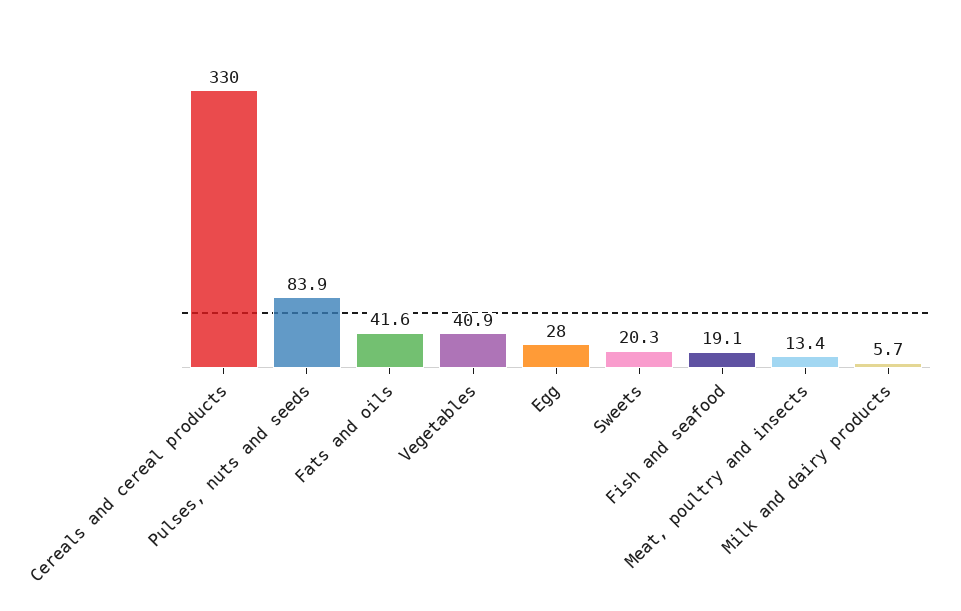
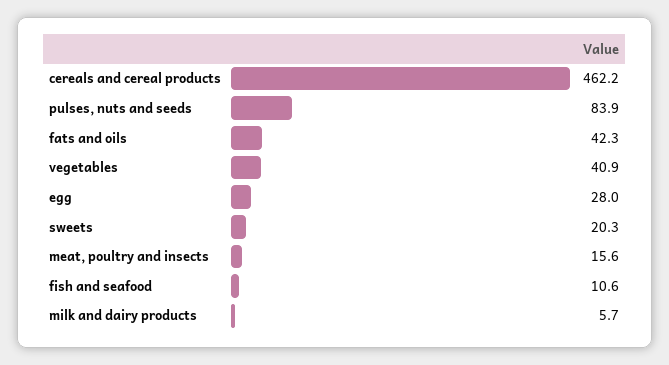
Cereals and cereal products: 330 -> 462.2
Fats and oils: 41.6 -> 42.3
Fish and seafood: 19.1 -> 10.6
Meat, poultry and insects: 13.4 -> 15.6

